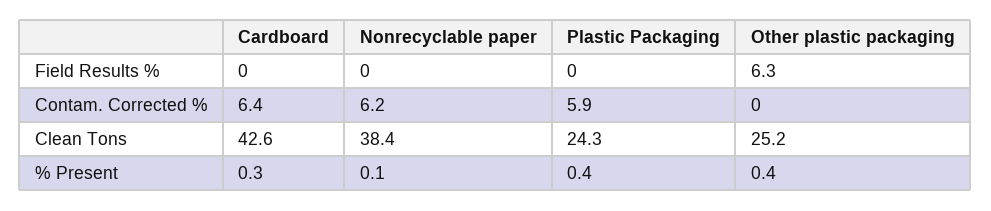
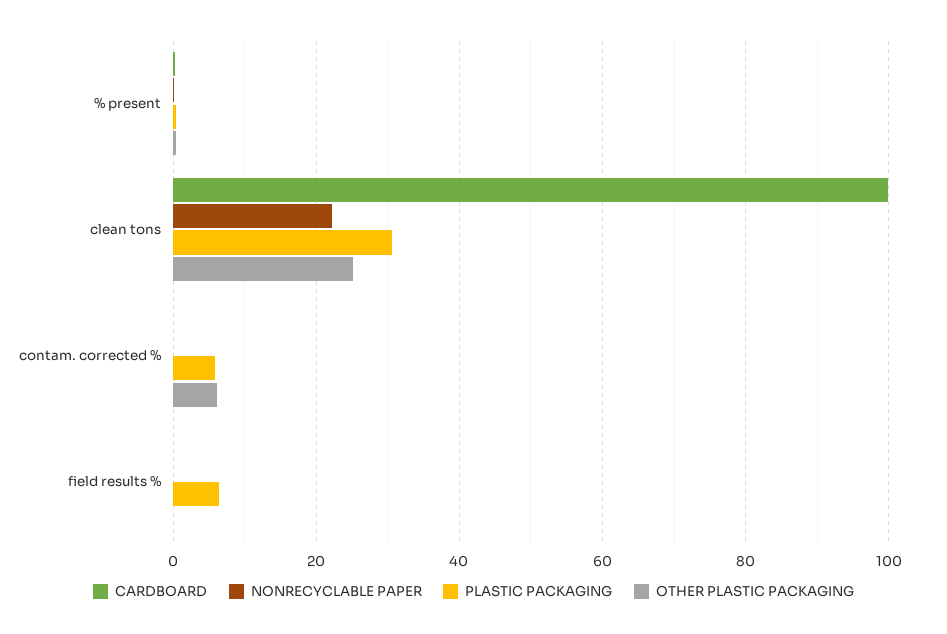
Plastic Packaging, Field Results %: 0 -> 6
Other plastic packaging, Field Results %: 6.3 -> 0
Cardboard, Contam. Corrected %: 6.4 -> 0
Nonrecyclable paper, Contam. Corrected %: 6.2 -> 0
Other plastic packaging, Contam. Corrected %: 0 -> 6
Cardboard, Clean Tons: 42.6 -> 100
Nonrecyclable paper, Clean Tons: 38.4 -> 22
Plastic Packaging, Clean Tons: 24.3 -> 30

